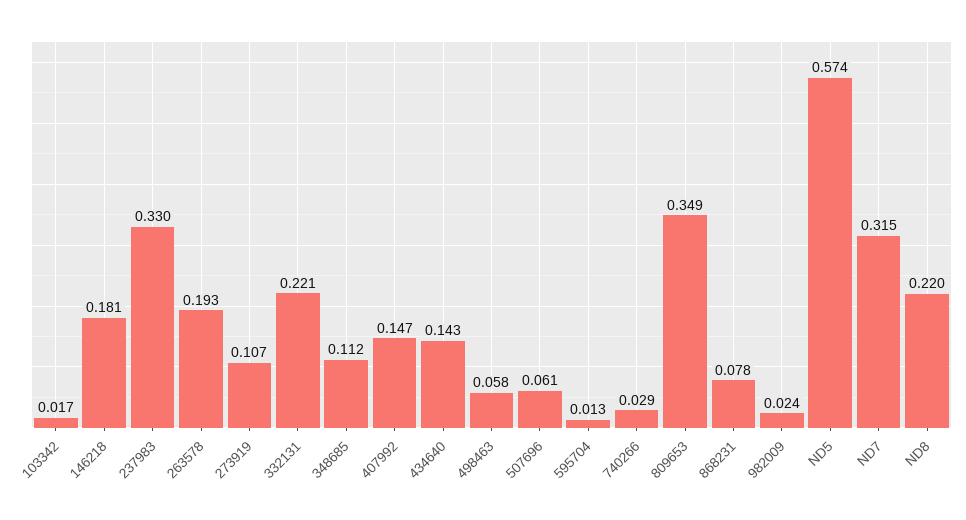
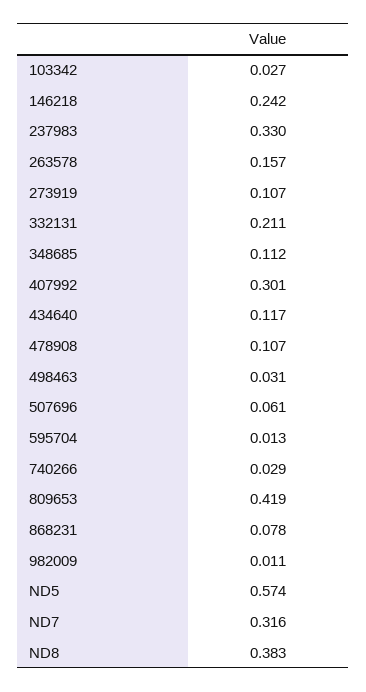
103342: 0.017 -> 0.027
146218: 0.181 -> 0.242
263578: 0.193 -> 0.157
332131: 0.221 -> 0.211
407992: 0.147 -> 0.301
434640: 0.143 -> 0.117
498463: 0.058 -> 0.031
809653: 0.349 -> 0.419
982009: 0.024 -> 0.011
ND7: 0.315 -> 0.316
ND8: 0.22 -> 0.383
478908: none -> 0.107

